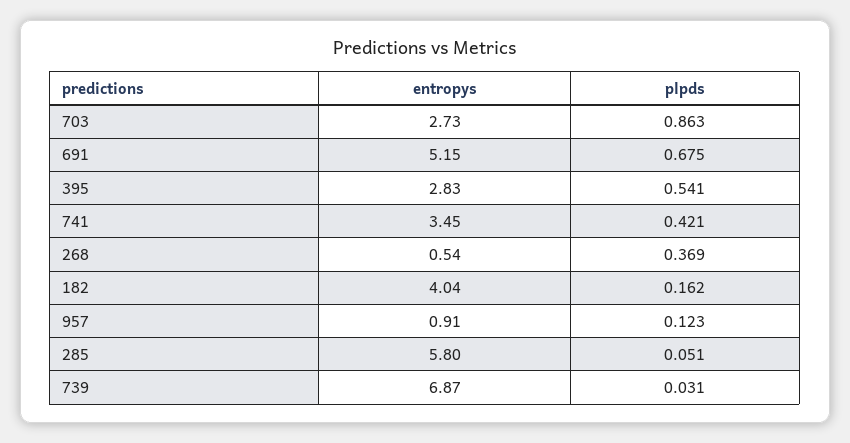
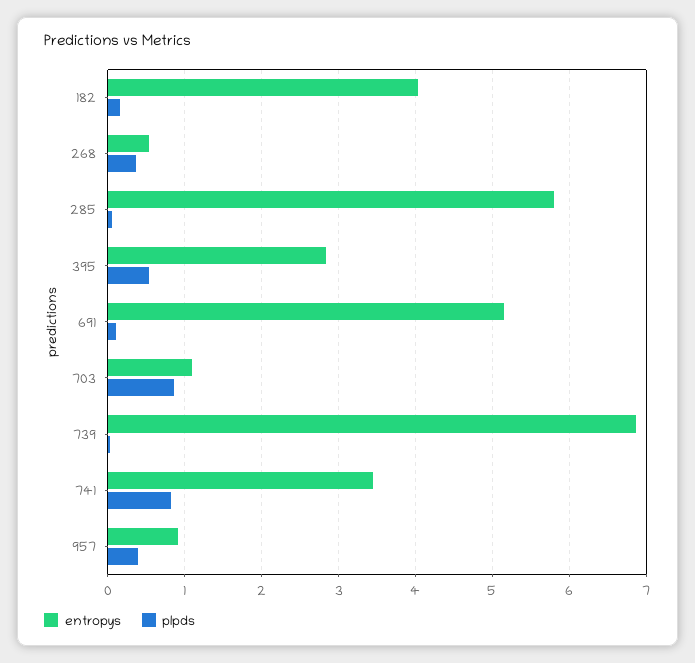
entropys, 703: 2.73 -> 1.1
plpds, 691: 0.675 -> 0.1
plpds, 741: 0.421 -> 0.8
plpds, 957: 0.123 -> 0.4

